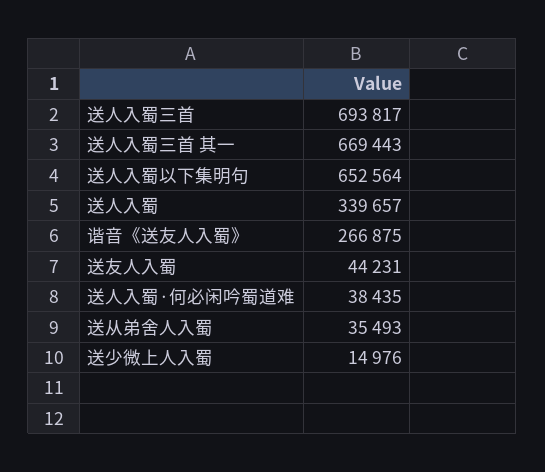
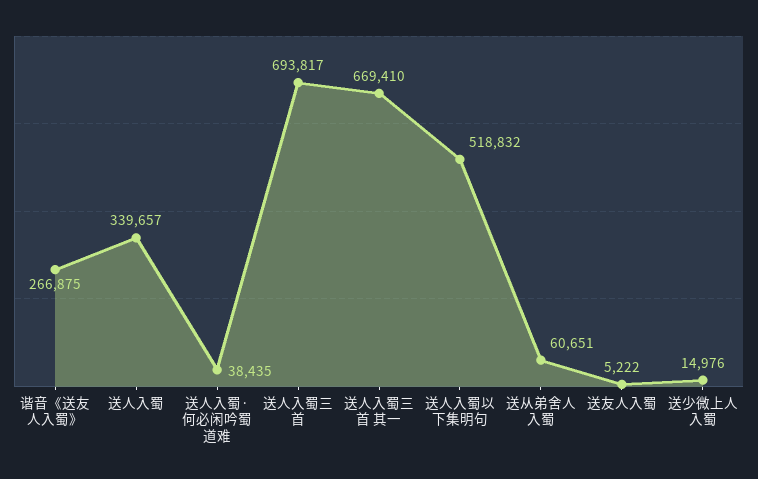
送人入蜀三首 其一: 669443 -> 669410
送人入蜀以下集明句: 652564 -> 518832
送友人入蜀: 44231 -> 5222
送从弟舍人入蜀: 35493 -> 60651

